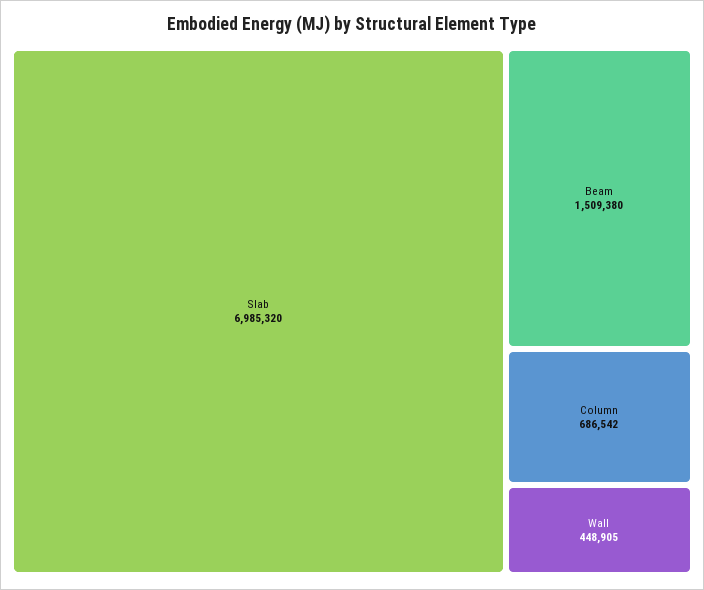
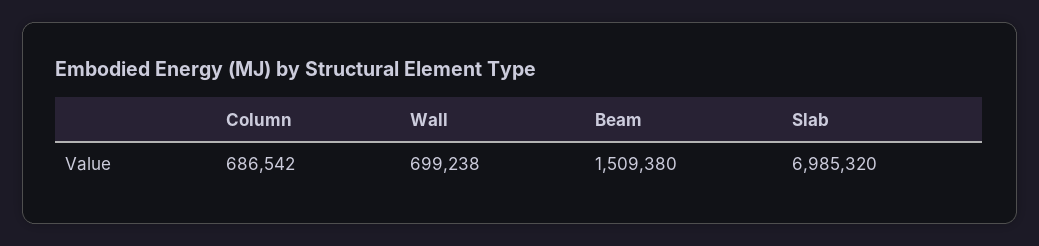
Wall: 448905 -> 699238

